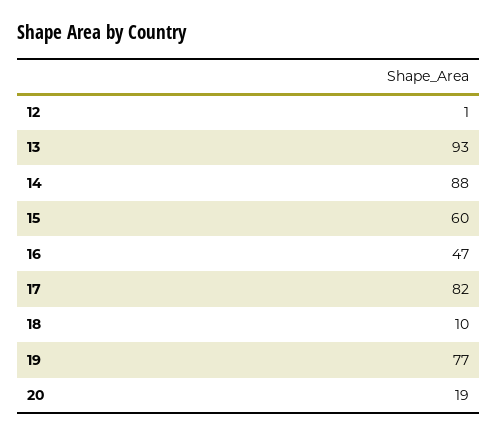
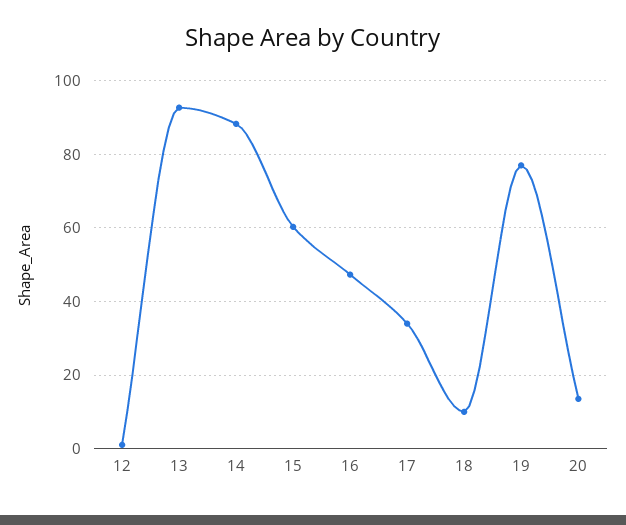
17: 82 -> 34
20: 19 -> 14

